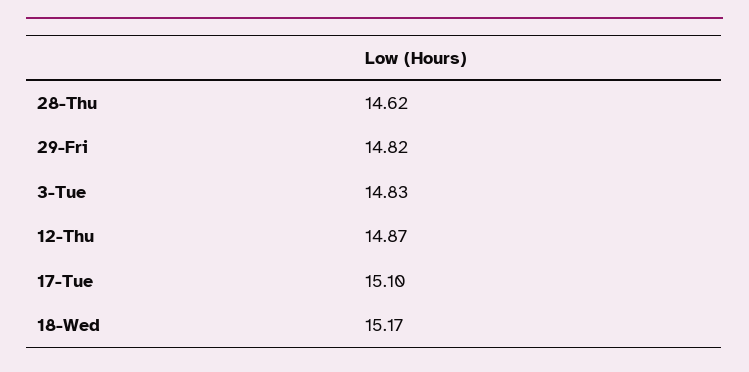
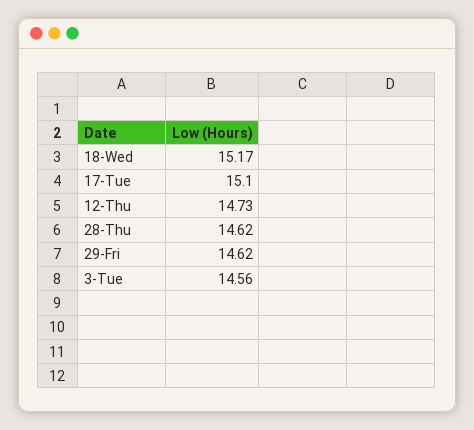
29-Fri: 14.82 -> 14.62
3-Tue: 14.83 -> 14.56
12-Thu: 14.87 -> 14.73

